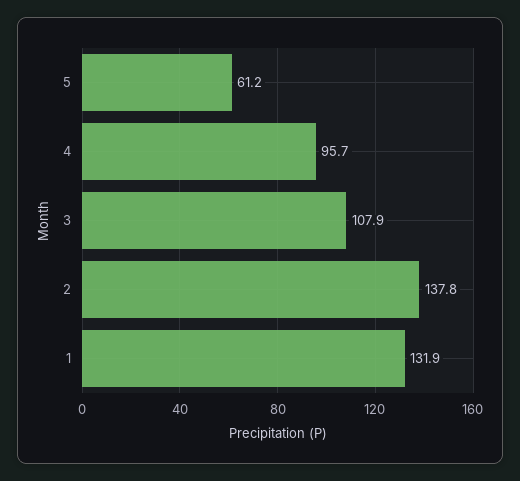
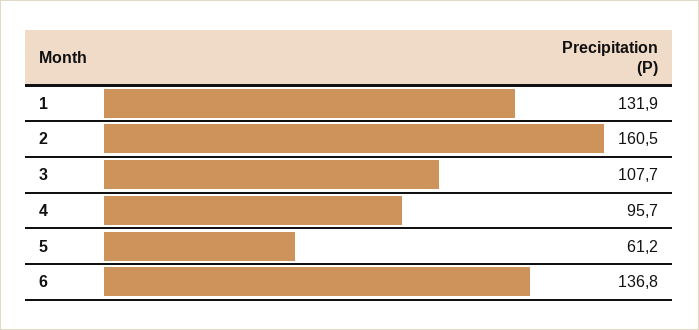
3: 107.9 -> 107.7
2: 137.8 -> 160.5
6: none -> 136.8

